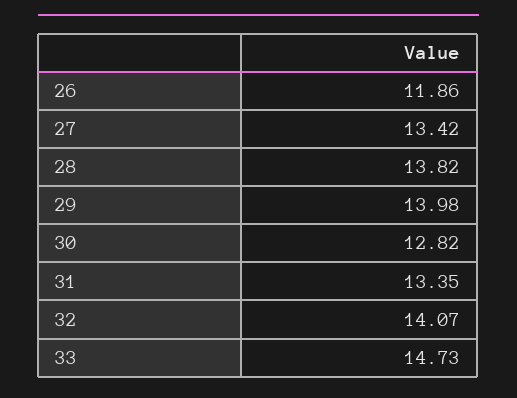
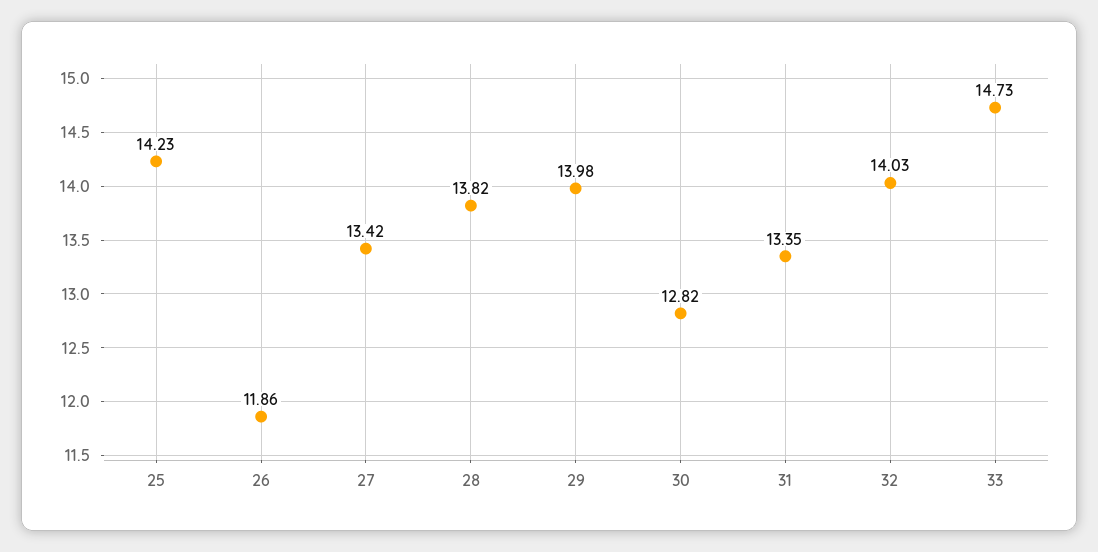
32: 14.07 -> 14.03
25: none -> 14.23

